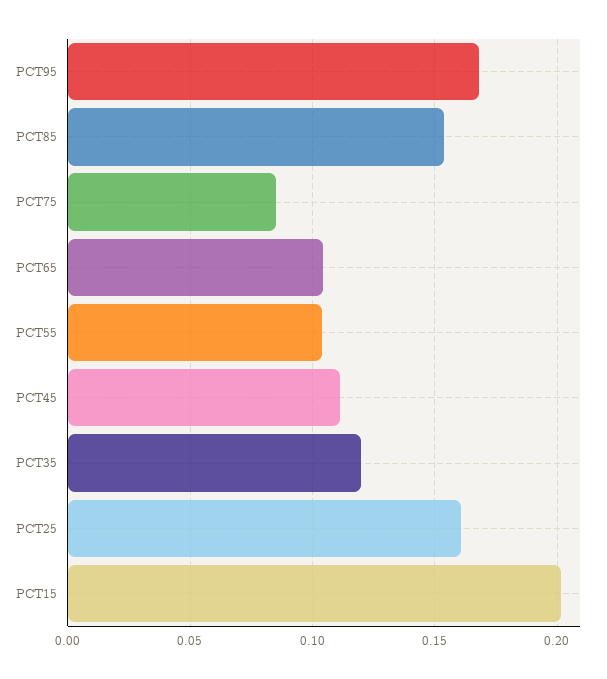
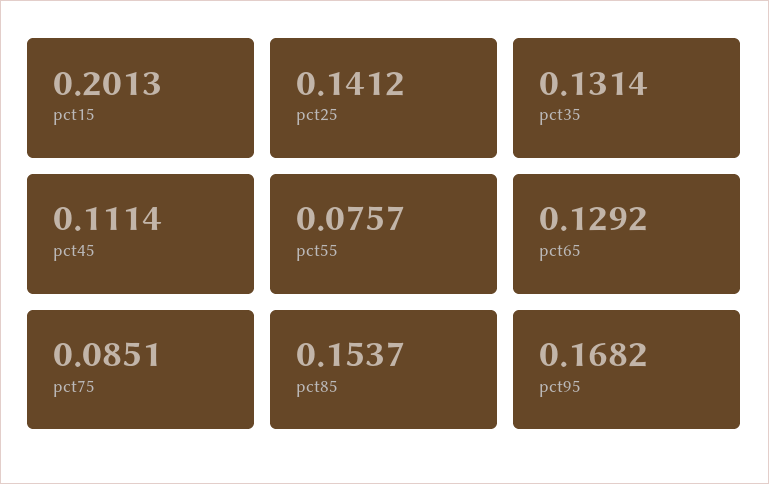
PCT65: 0.105 -> 0.1292
PCT55: 0.105 -> 0.0757
PCT35: 0.12 -> 0.1314
PCT25: 0.16 -> 0.1412

